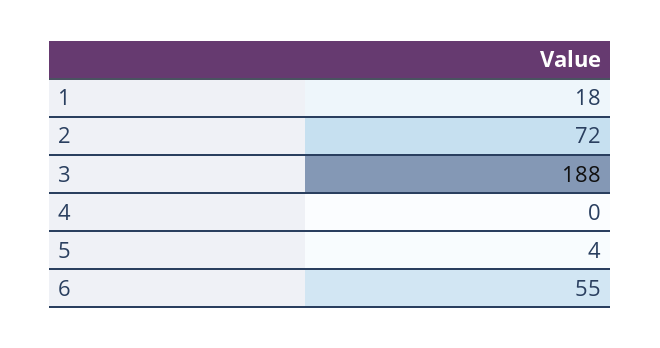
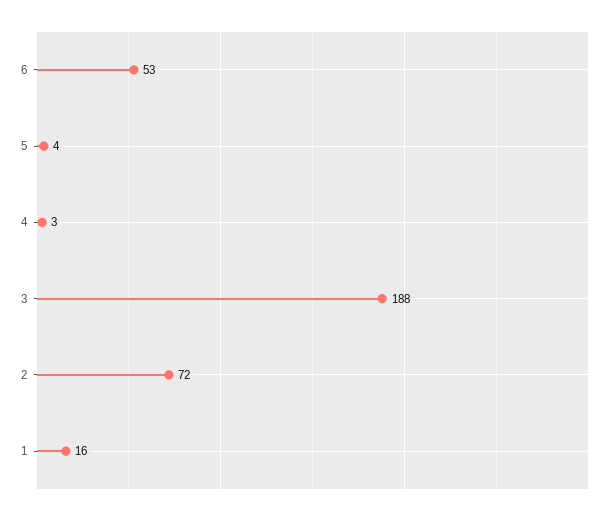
1: 18 -> 16
4: 0 -> 3
6: 55 -> 53

